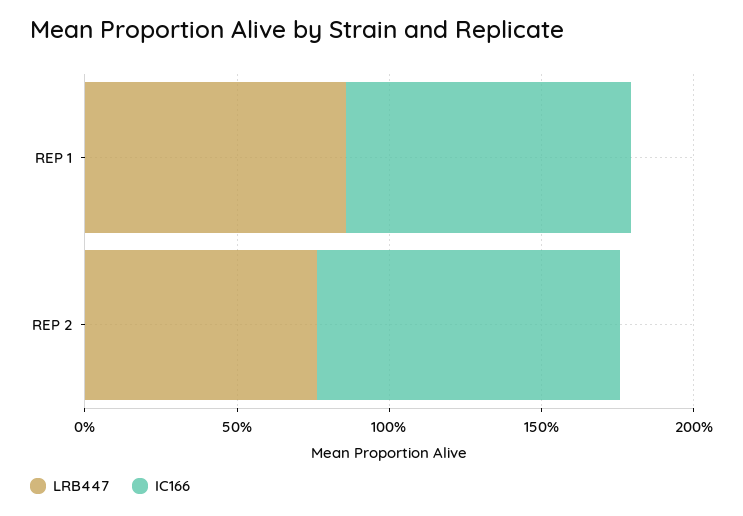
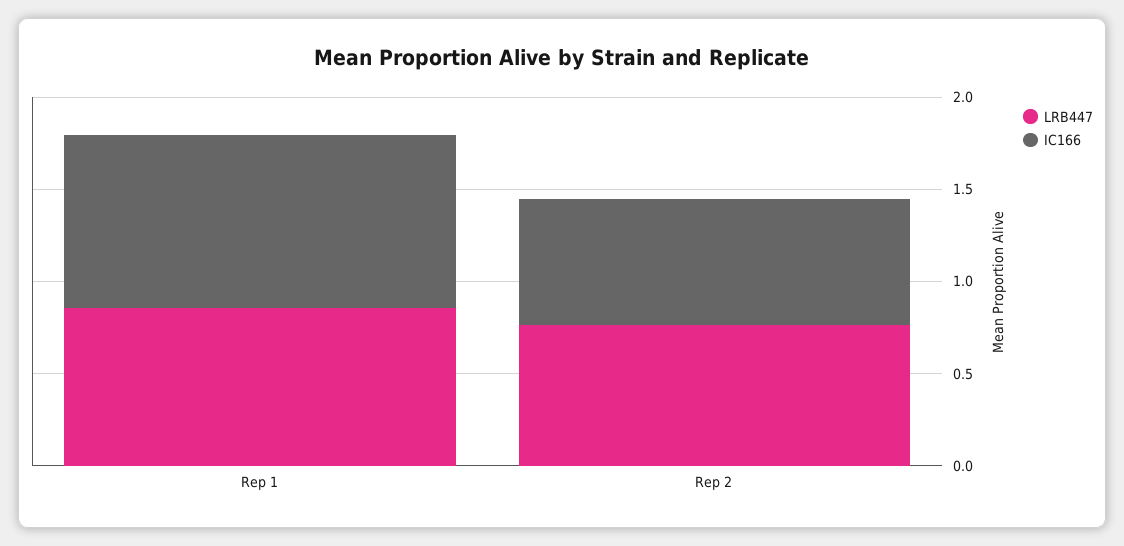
IC166, REP 2: 1 -> 0.7

